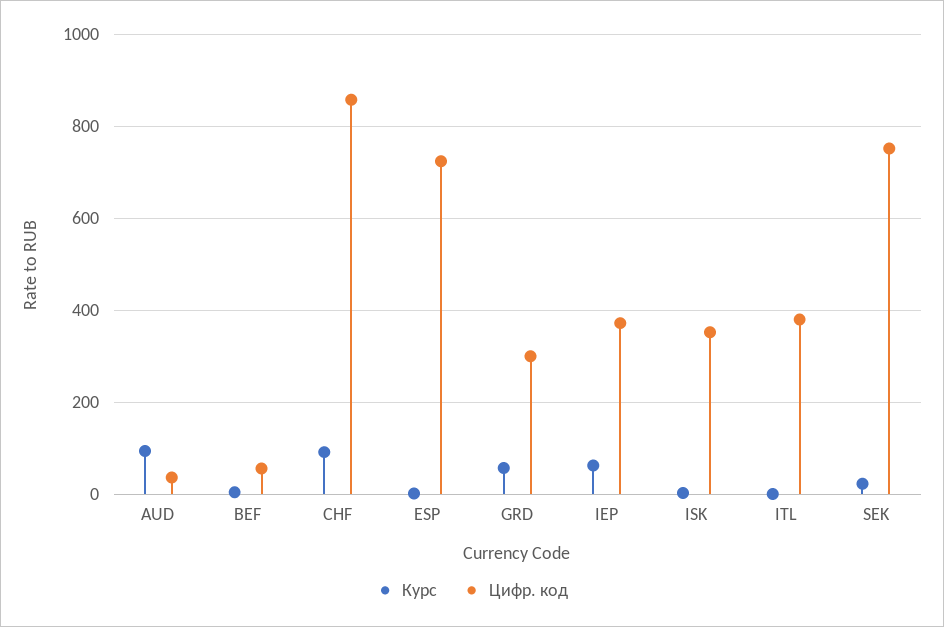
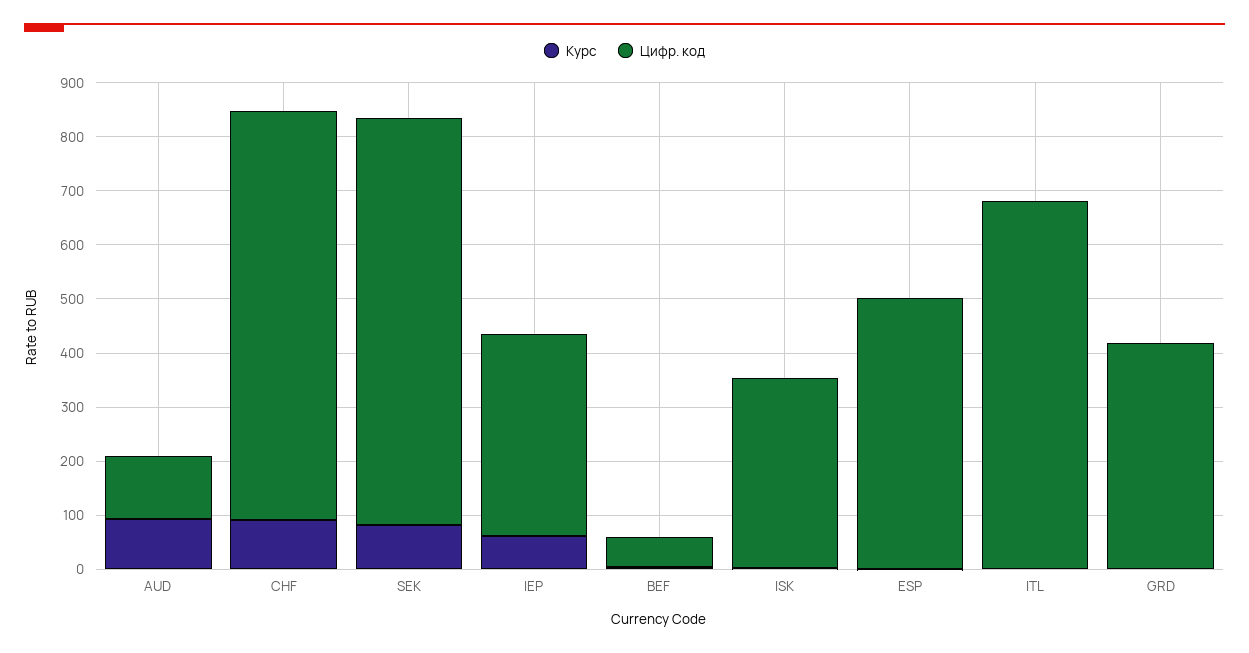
Цифр. код, AUD: 40 -> 120
Цифр. код, CHF: 860 -> 760
Цифр. код, ESP: 720 -> 500
Курс, GRD: 60 -> 0
Цифр. код, GRD: 300 -> 420
Цифр. код, ITL: 380 -> 680
Курс, SEK: 20 -> 80

